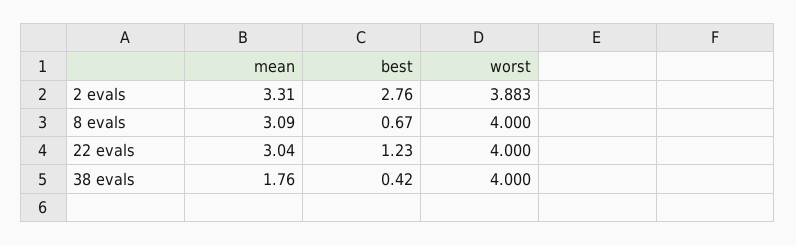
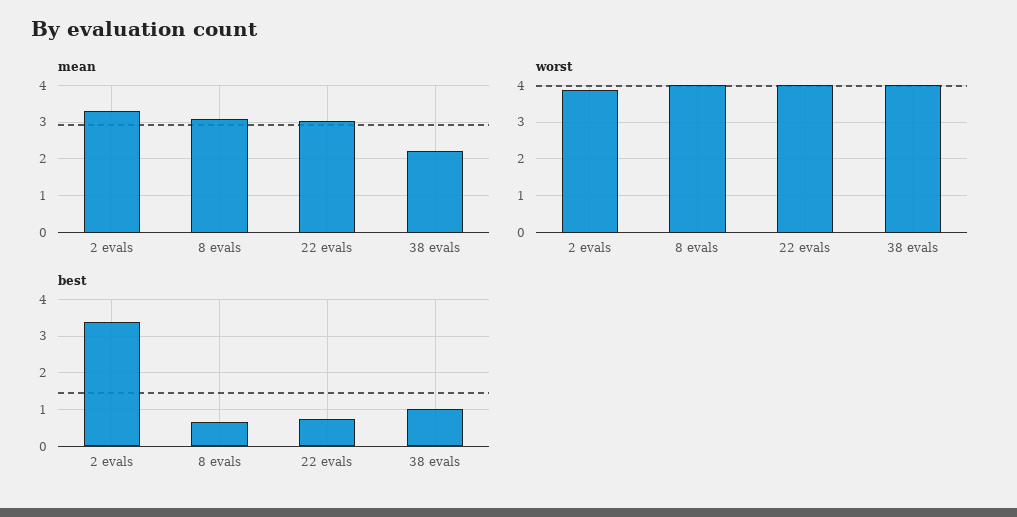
best, 2 evals: 2.76 -> 3.4
best, 22 evals: 1.23 -> 0.8
mean, 38 evals: 1.76 -> 2.2
best, 38 evals: 0.42 -> 1

